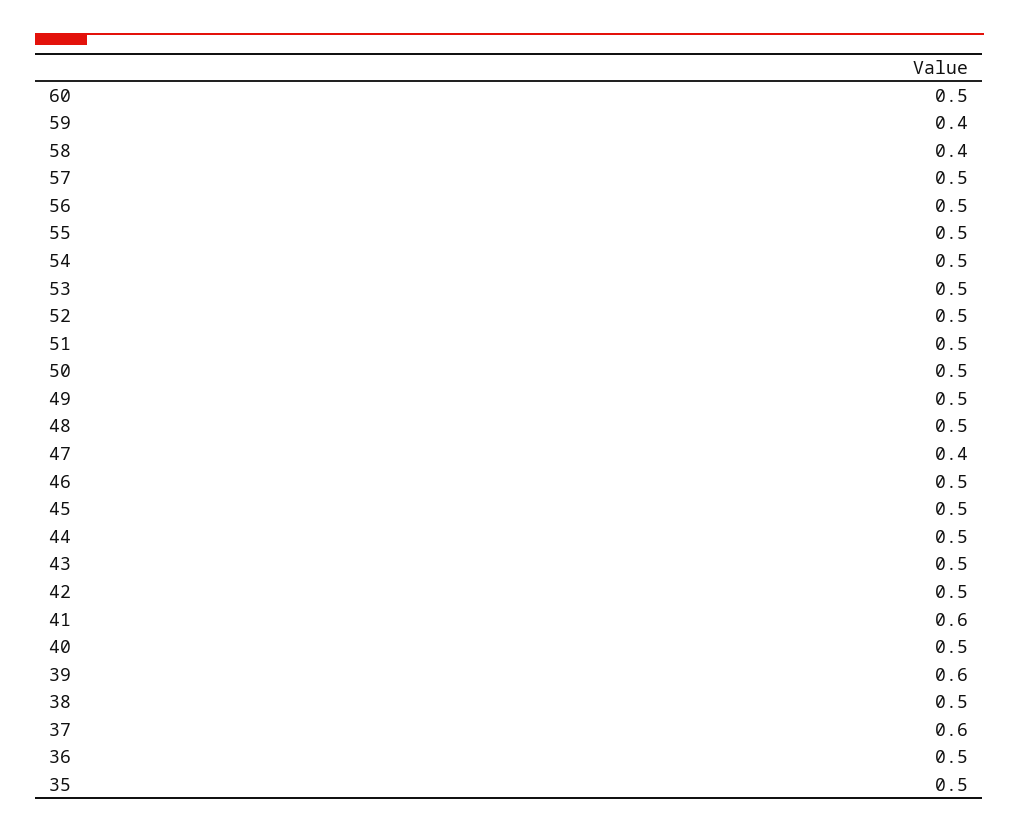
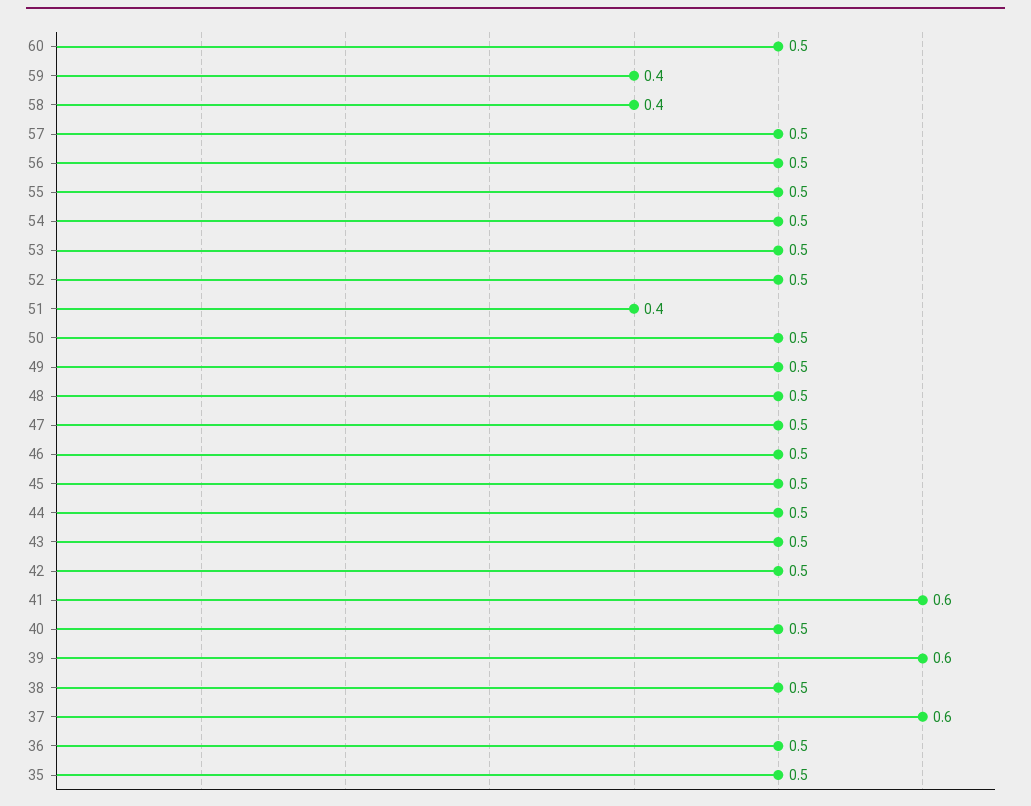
51: 0.5 -> 0.4
47: 0.4 -> 0.5

